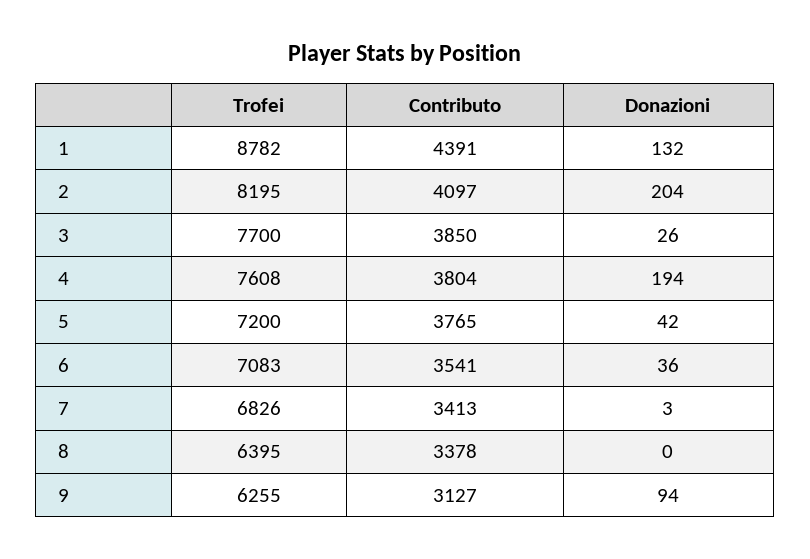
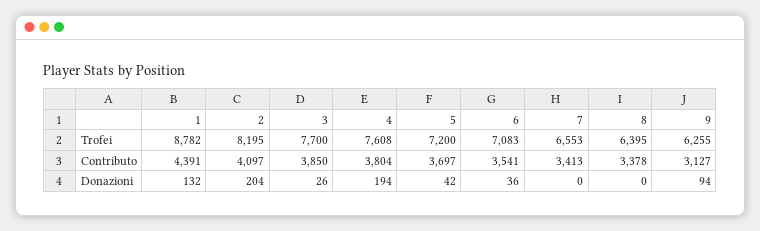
Contributo, 5: 3765 -> 3697
Trofei, 7: 6826 -> 6553
Donazioni, 7: 3 -> 0

